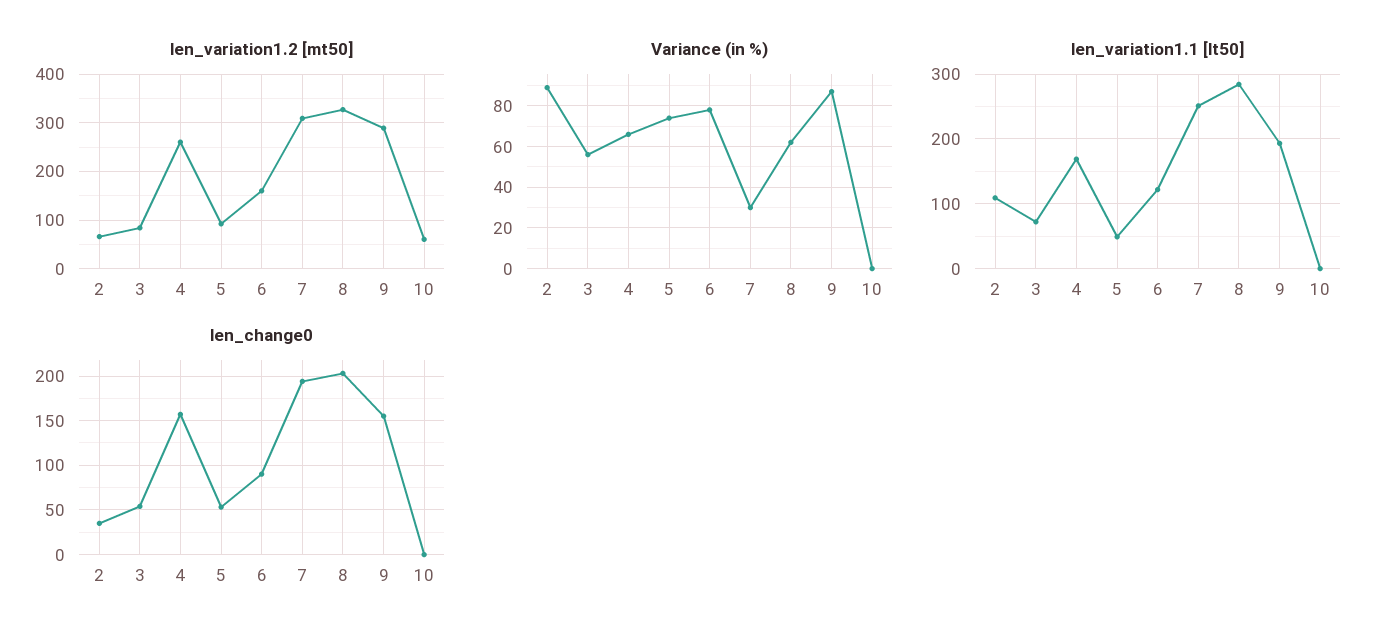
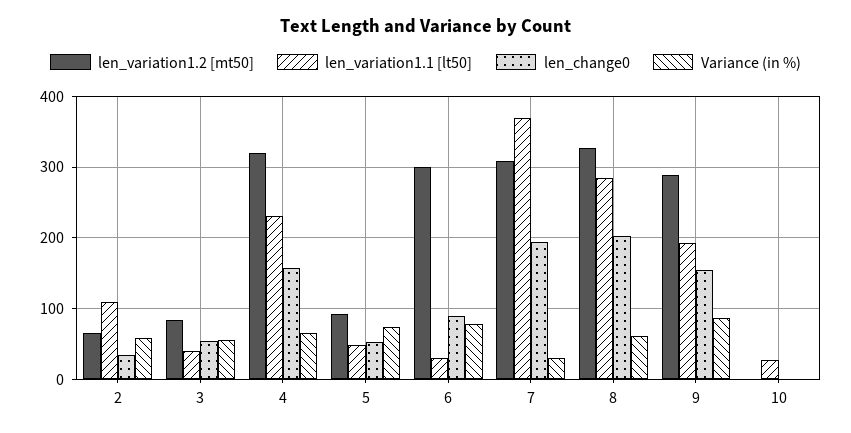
len_variation1.2 [mt50], 4: 260 -> 320
len_variation1.2 [mt50], 6: 160 -> 300
len_variation1.2 [mt50], 10: 60 -> 0
Variance (in %), 2: 90 -> 60
len_variation1.1 [lt50], 3: 70 -> 40
len_variation1.1 [lt50], 4: 170 -> 230
len_variation1.1 [lt50], 6: 120 -> 30
len_variation1.1 [lt50], 7: 250 -> 370
len_variation1.1 [lt50], 10: 0 -> 30

